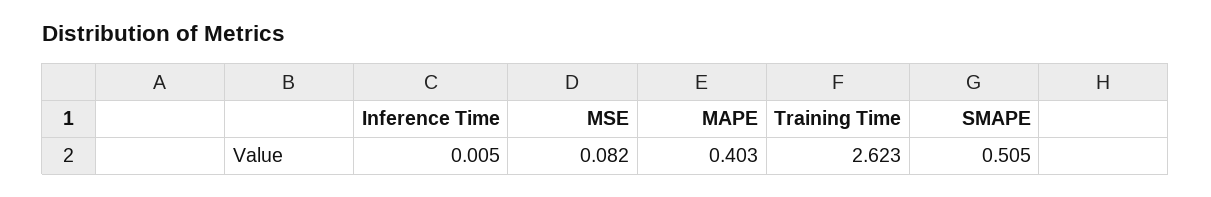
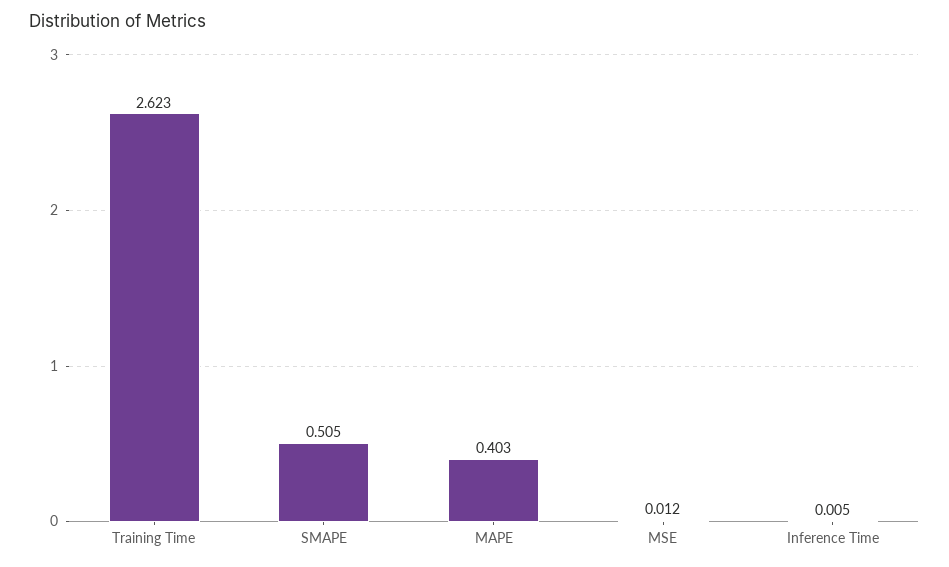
MSE: 0.082 -> 0.012

